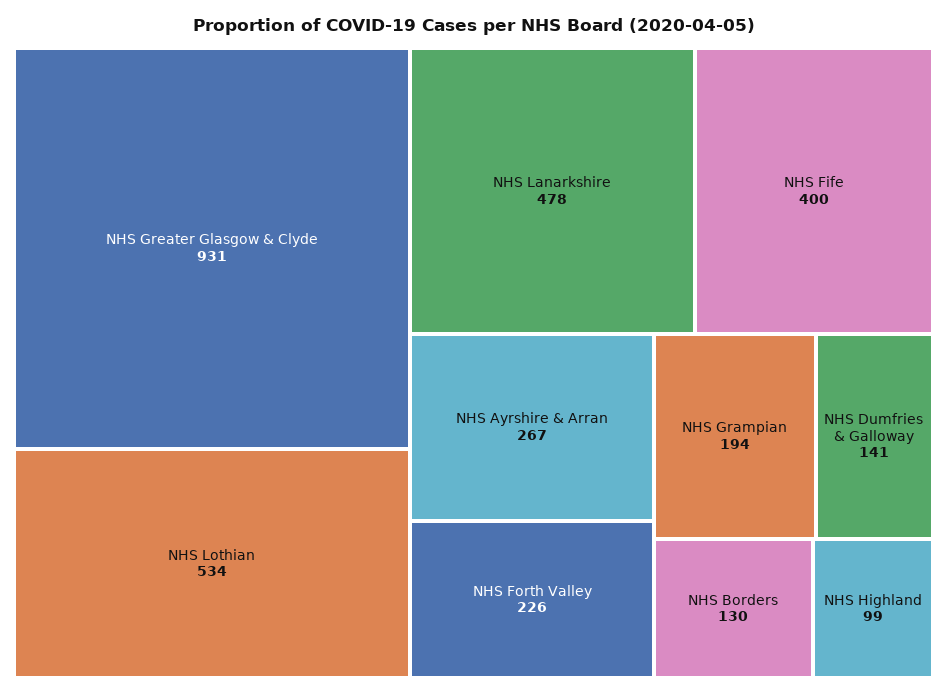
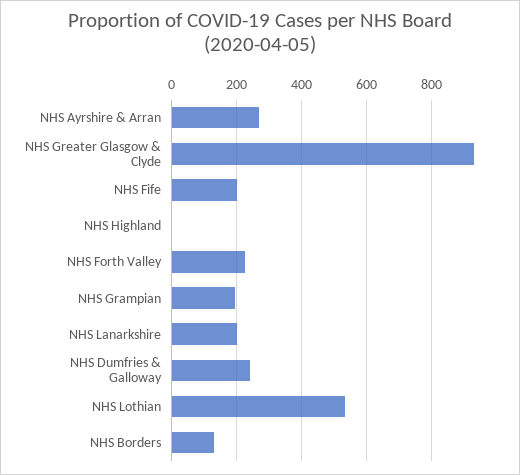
NHS Lanarkshire: 478 -> 200
NHS Fife: 400 -> 200
NHS Dumfries & Galloway: 141 -> 240
NHS Highland: 99 -> 0

